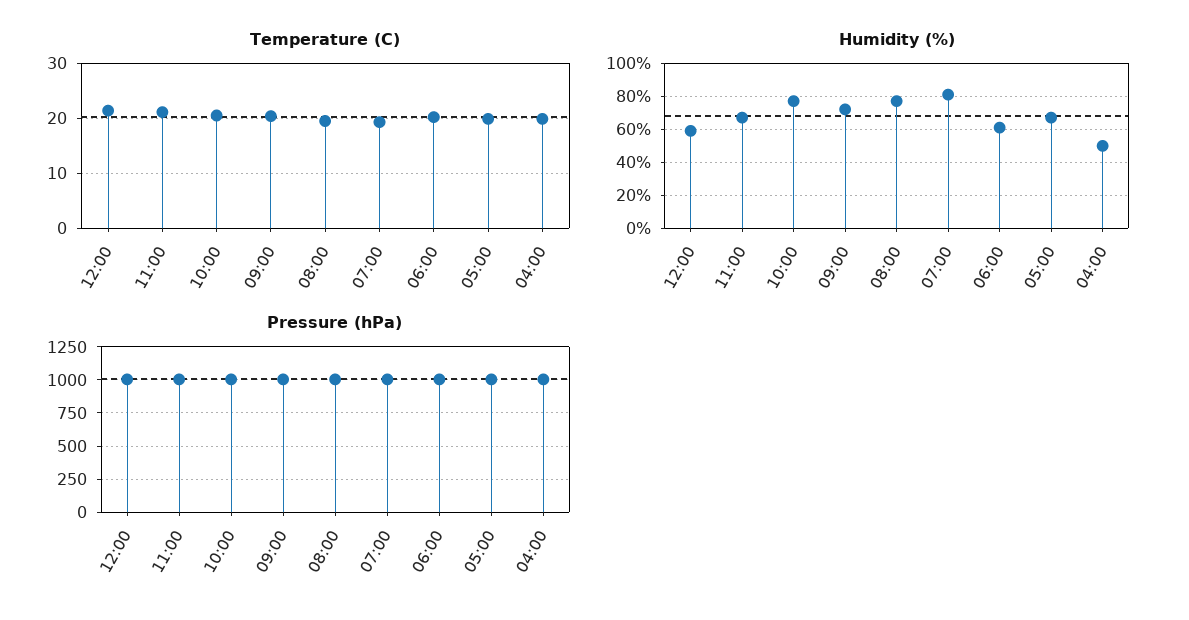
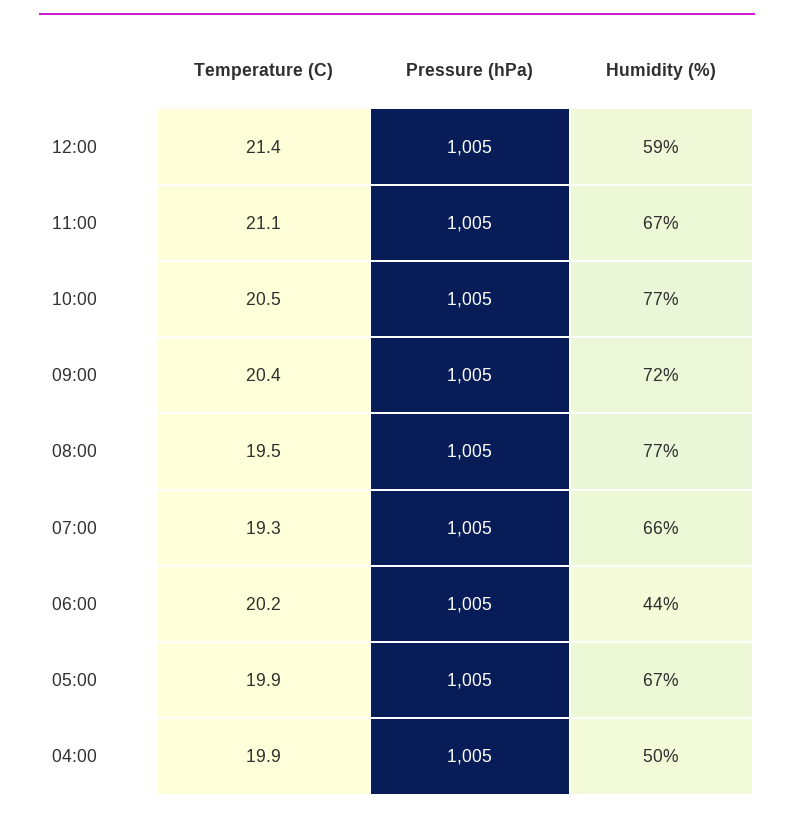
Humidity (%), 07:00: 80 -> 66
Humidity (%), 06:00: 60 -> 44

